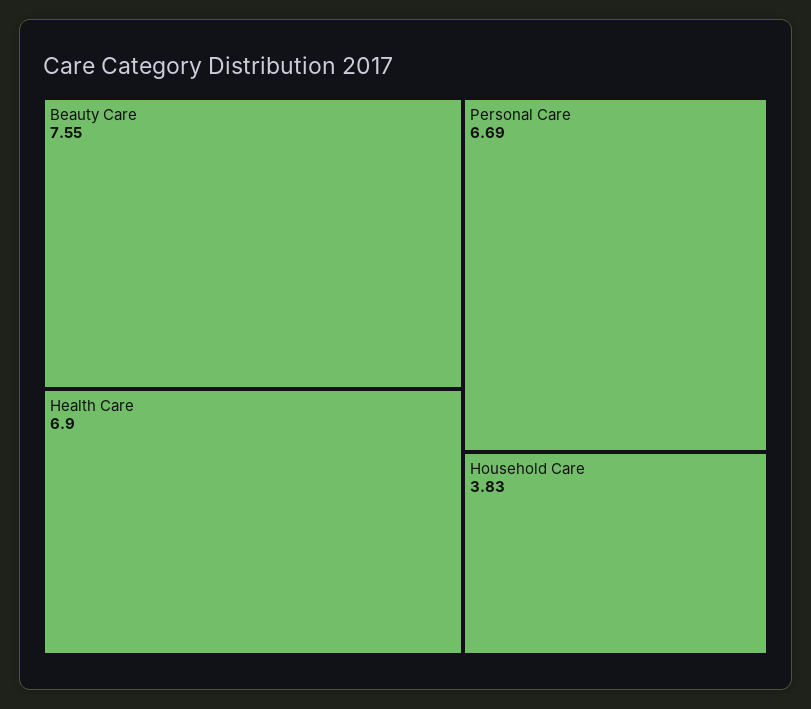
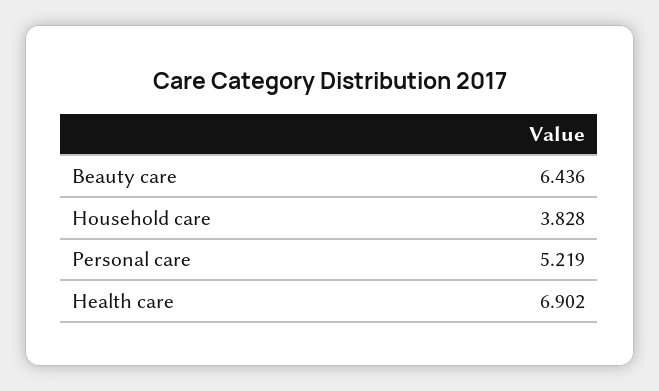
Beauty Care: 7.55 -> 6.436
Personal Care: 6.69 -> 5.219

